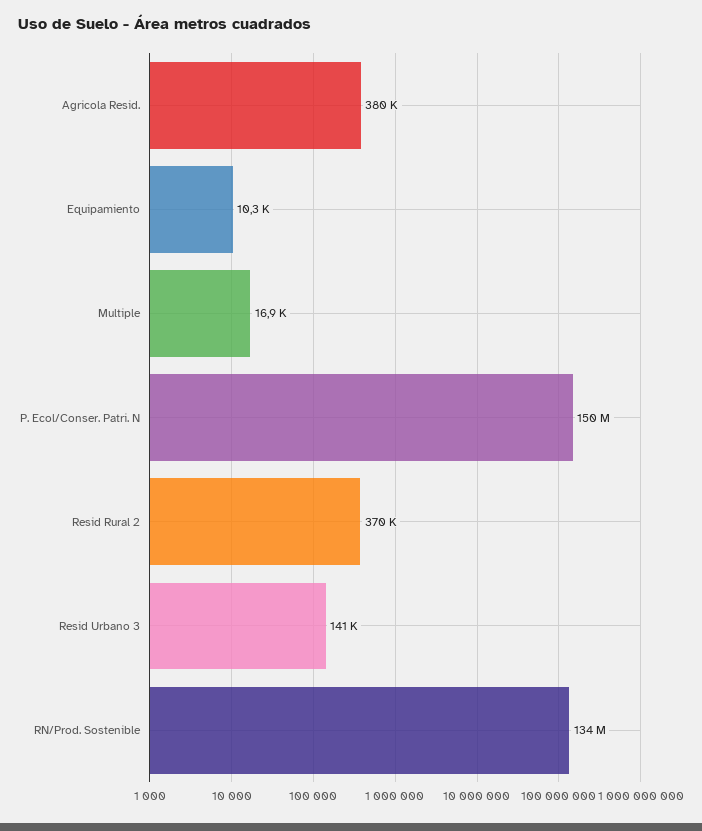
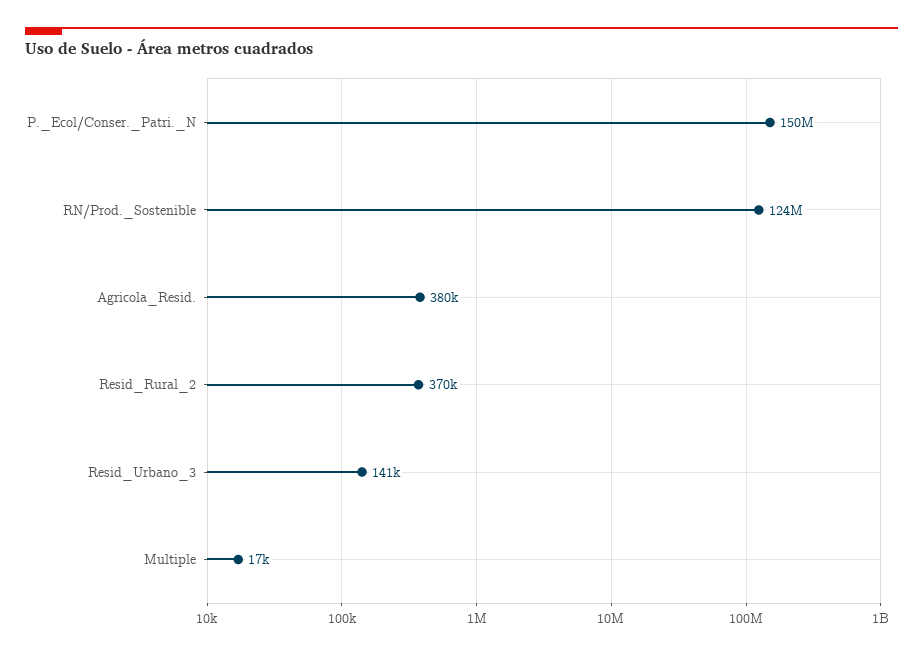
Equipamiento: 10300 -> none
RN/Prod. Sostenible: 134000000 -> 124000000

